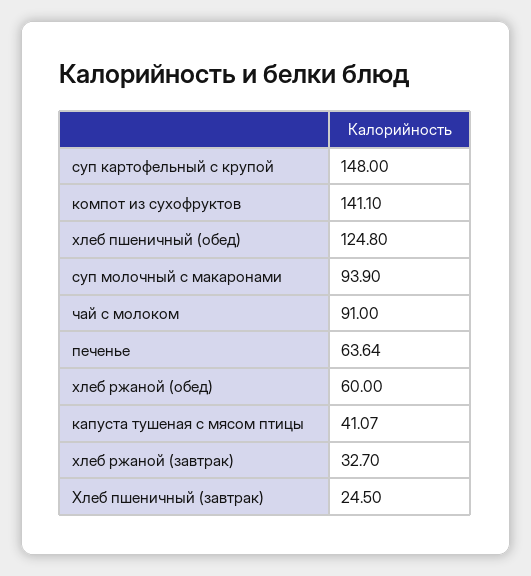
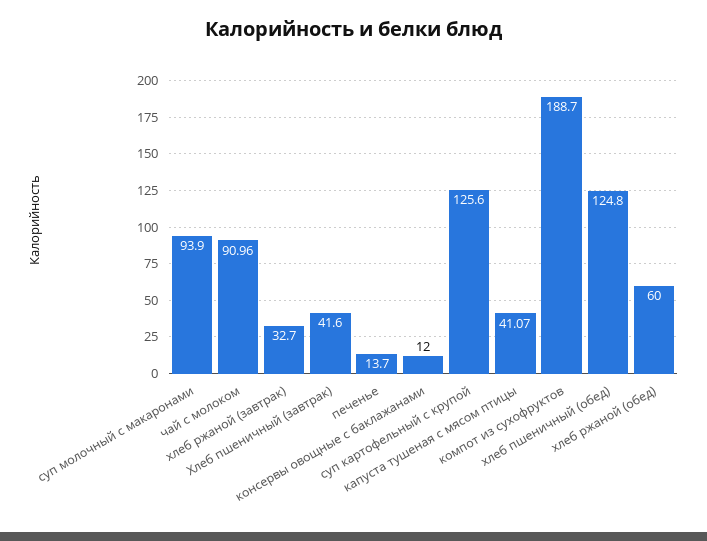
суп картофельный с крупой: 148 -> 125.6
компот из сухофруктов: 141.1 -> 188.7
чай с молоком: 91 -> 90.96
печенье: 63.64 -> 13.7
Хлеб пшеничный (завтрак): 24.5 -> 41.6
консервы овощные с баклажанами: none -> 12

